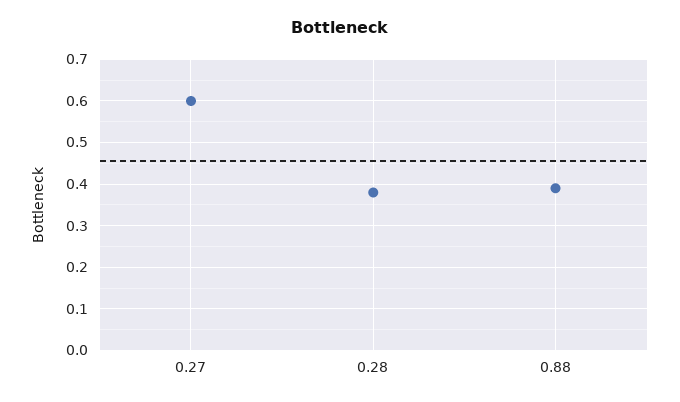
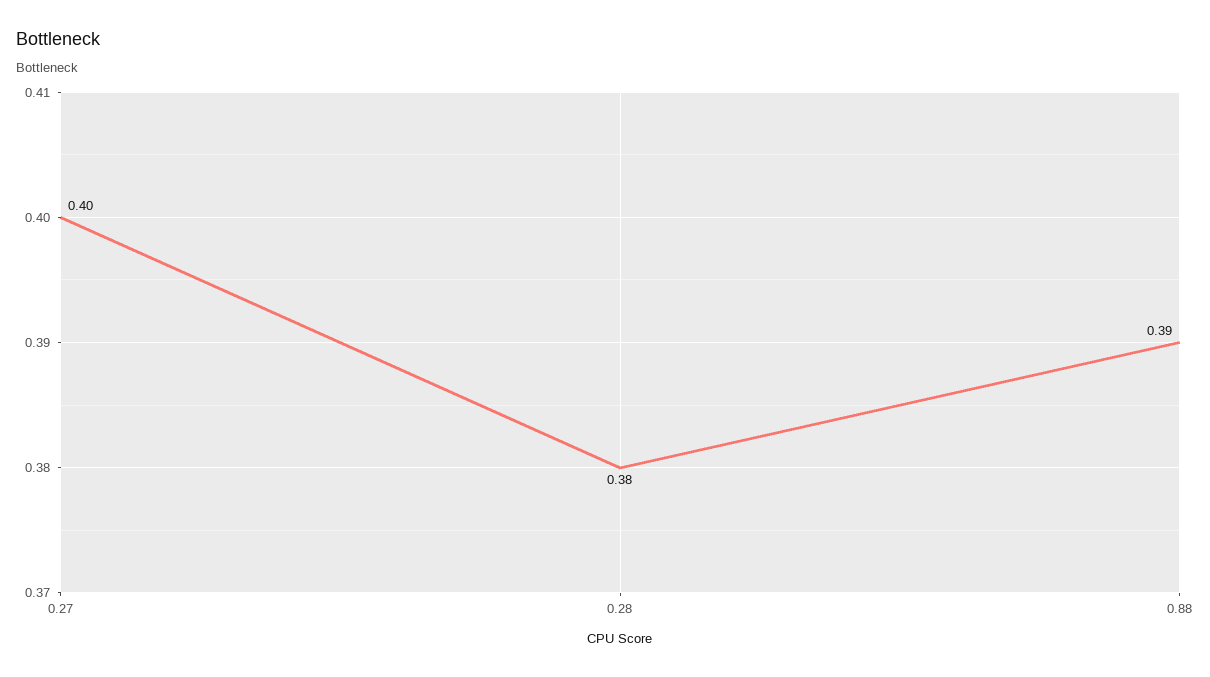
0.27: 0.6 -> 0.4

